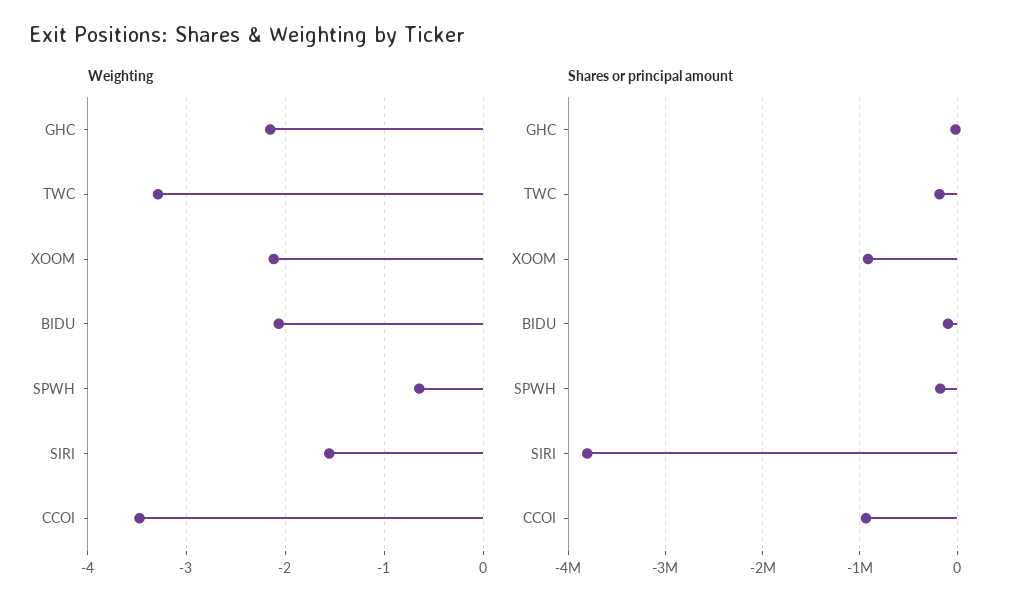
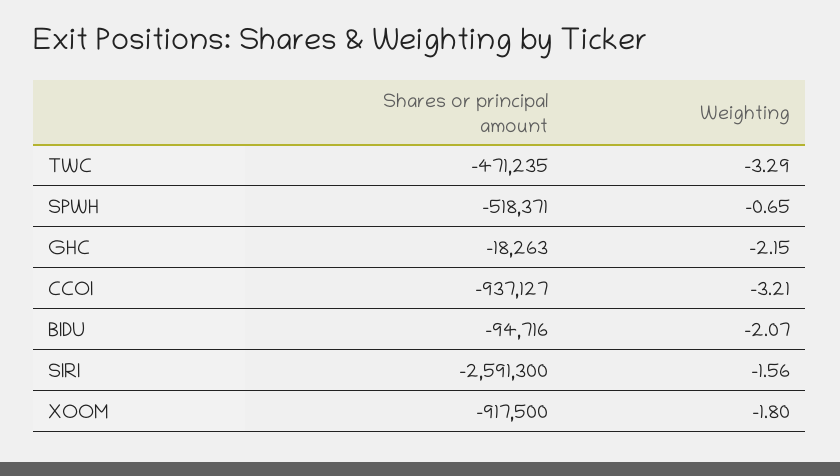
Weighting, XOOM: -2.1 -> -1.8
Weighting, CCOI: -3.5 -> -3.21
Shares or principal amount, TWC: -200000 -> -471235
Shares or principal amount, SPWH: -200000 -> -518371
Shares or principal amount, SIRI: -3800000 -> -2591300

